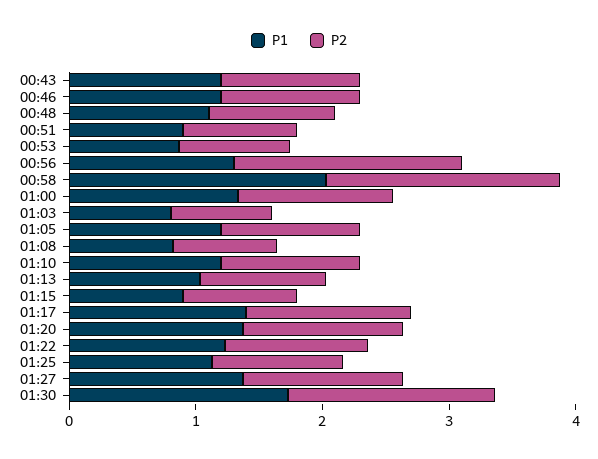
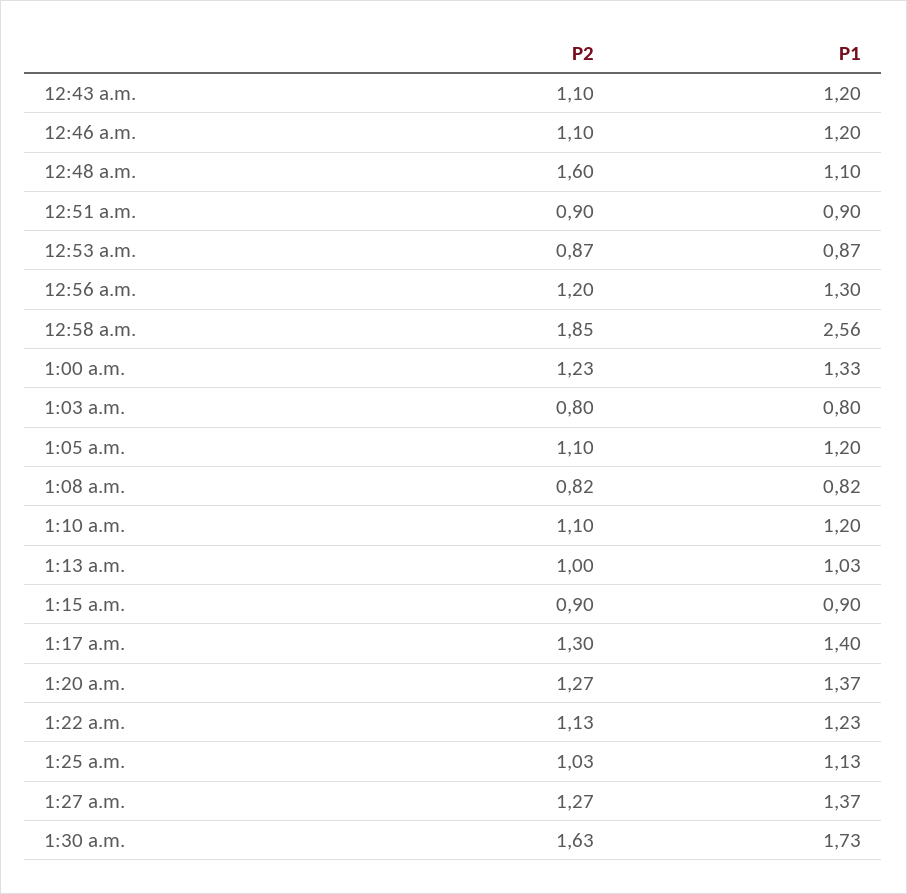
P2, 00:48: 1 -> 1.6
P2, 00:56: 1.8 -> 1.2
P1, 00:58: 2 -> 2.56

